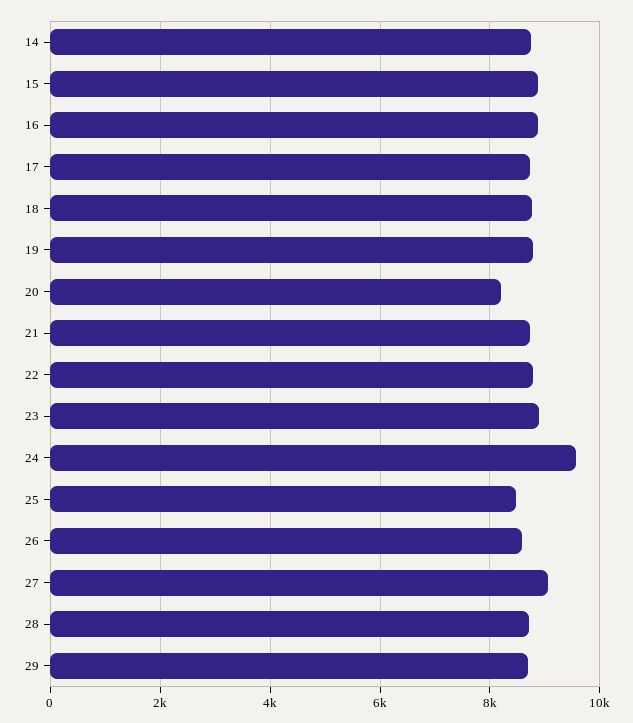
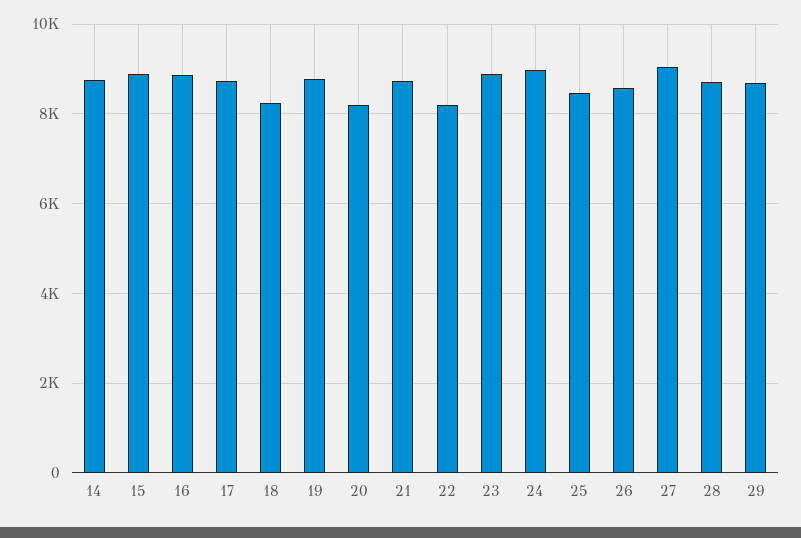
18: 8800 -> 8200
22: 8800 -> 8200
24: 9600 -> 9000

